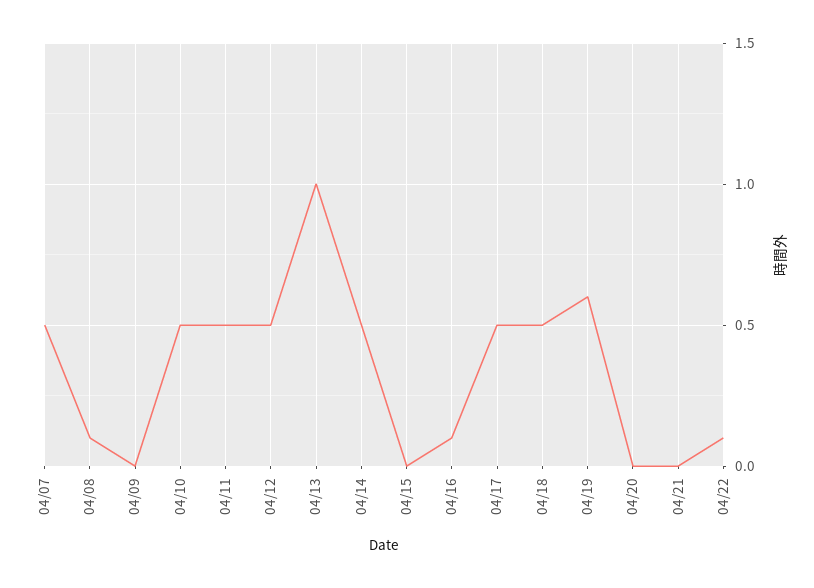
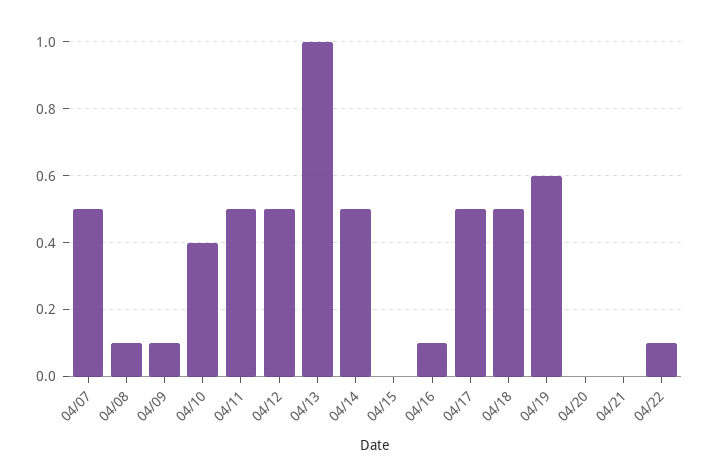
04/09: 0 -> 0.1
04/10: 0.5 -> 0.4

